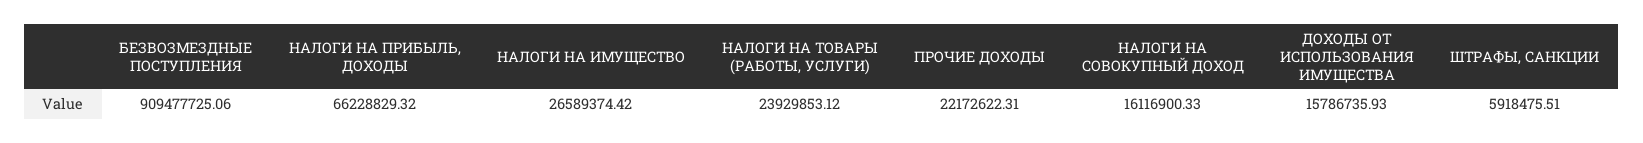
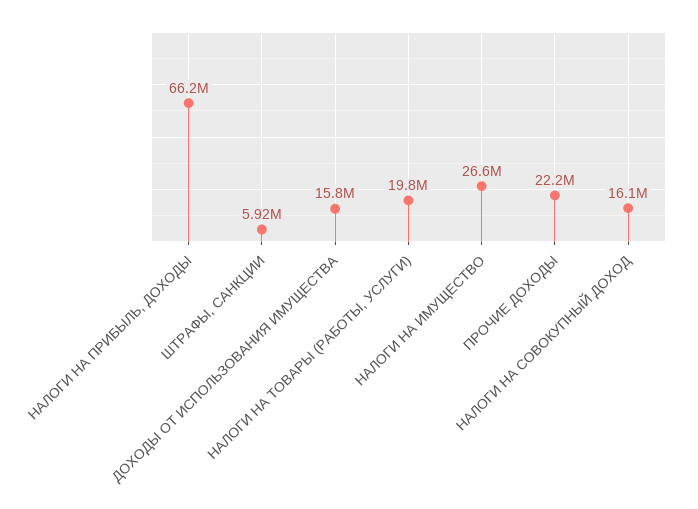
БЕЗВОЗМЕЗДНЫЕ ПОСТУПЛЕНИЯ: 909477725.06 -> none
НАЛОГИ НА ТОВАРЫ (РАБОТЫ, УСЛУГИ): 23929853.12 -> 19800000

